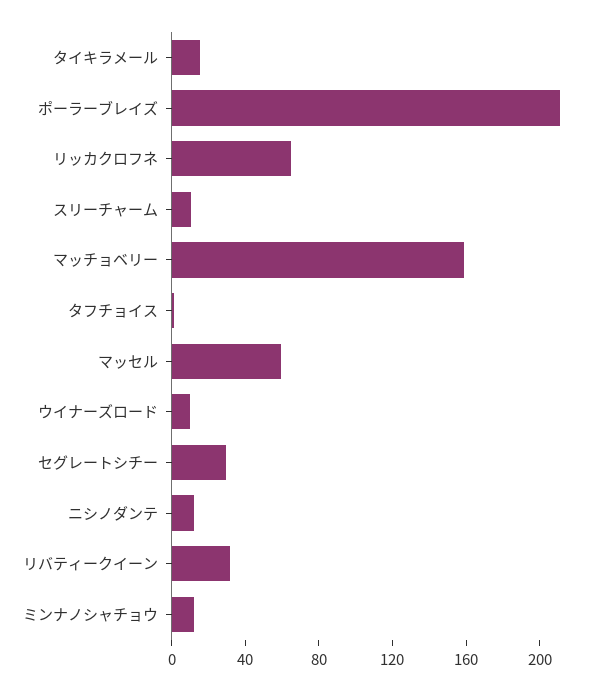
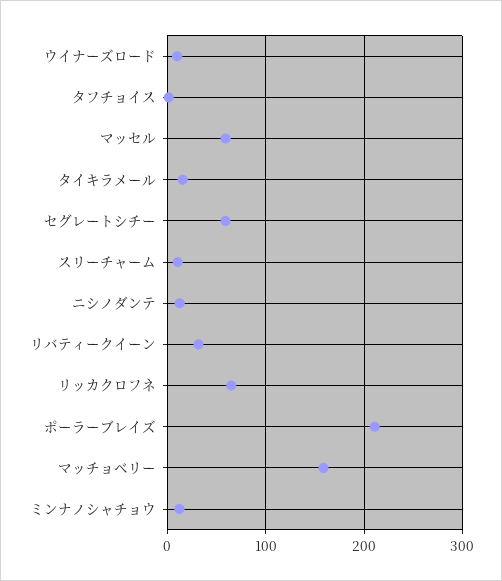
セグレートシチー: 30 -> 60

